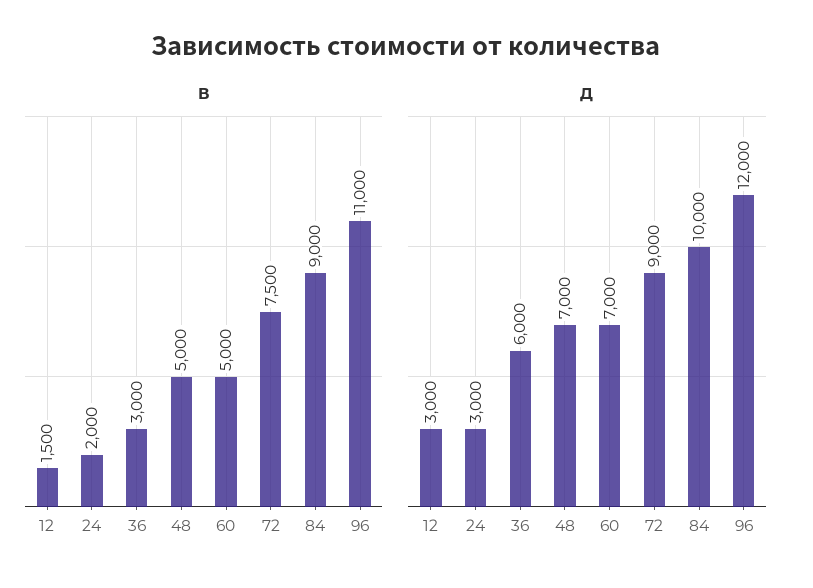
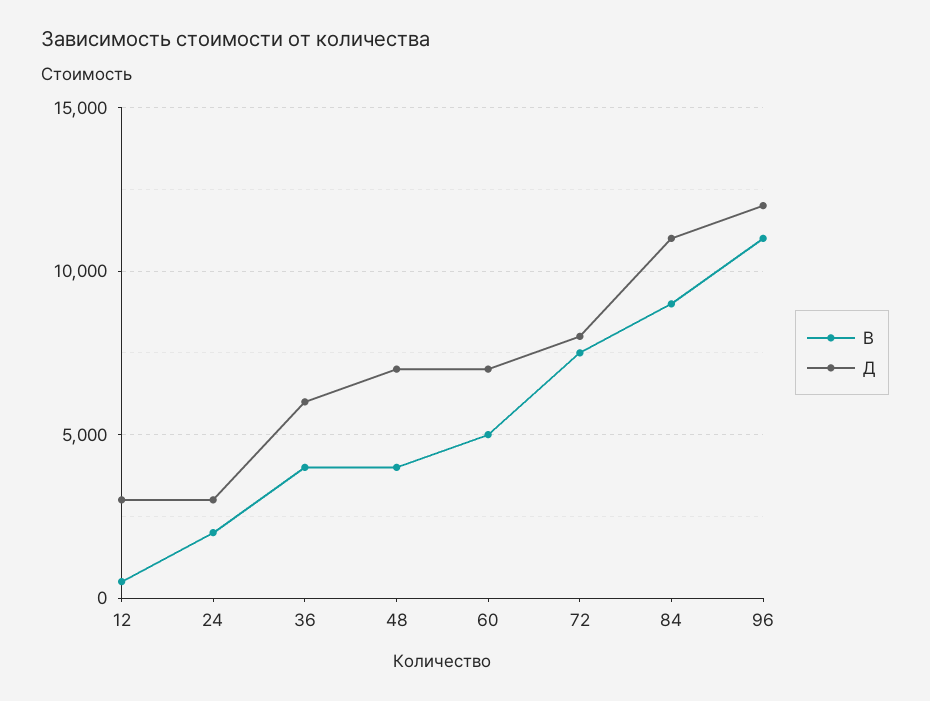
В, 12: 1500 -> 500
В, 36: 3000 -> 4000
В, 48: 5000 -> 4000
Д, 72: 9000 -> 8000
Д, 84: 10000 -> 11000

